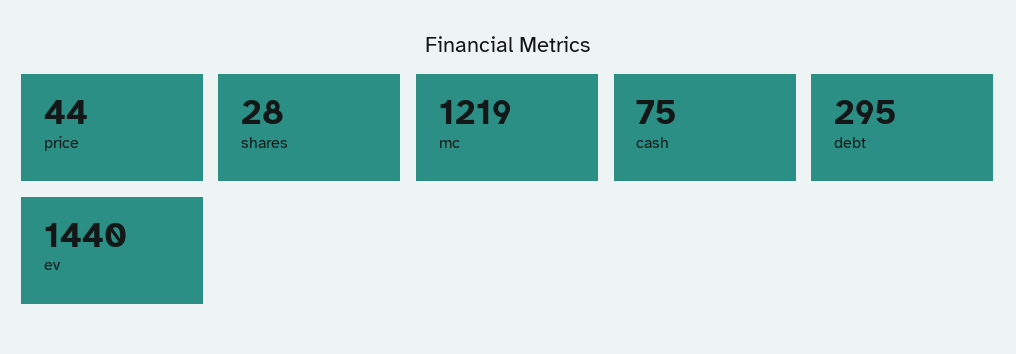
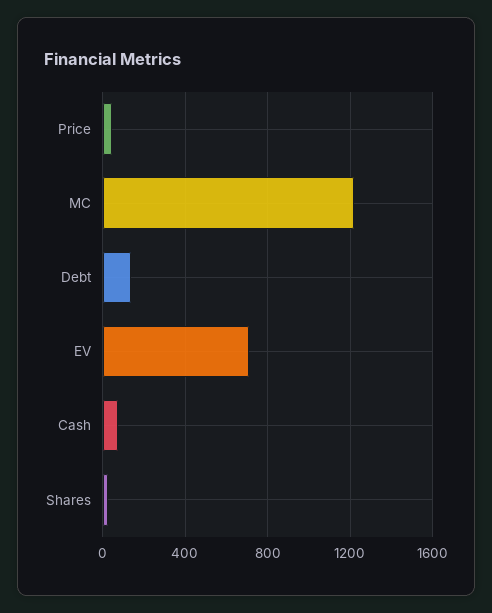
debt: 295 -> 150
ev: 1440 -> 700

